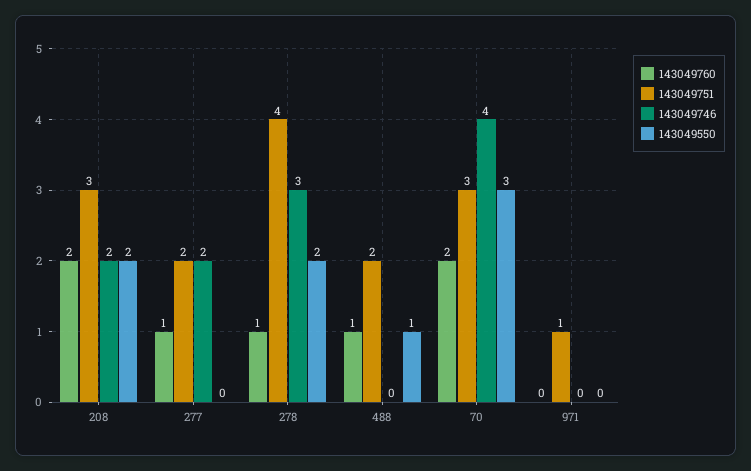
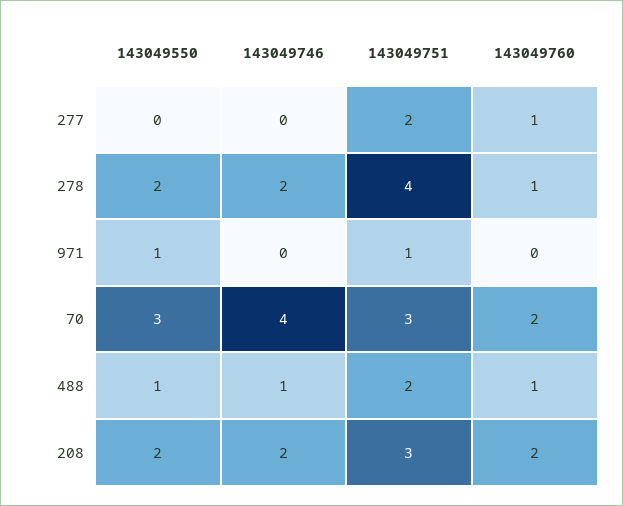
143049746, 277: 2 -> 0
143049746, 278: 3 -> 2
143049746, 488: 0 -> 1
143049550, 971: 0 -> 1

